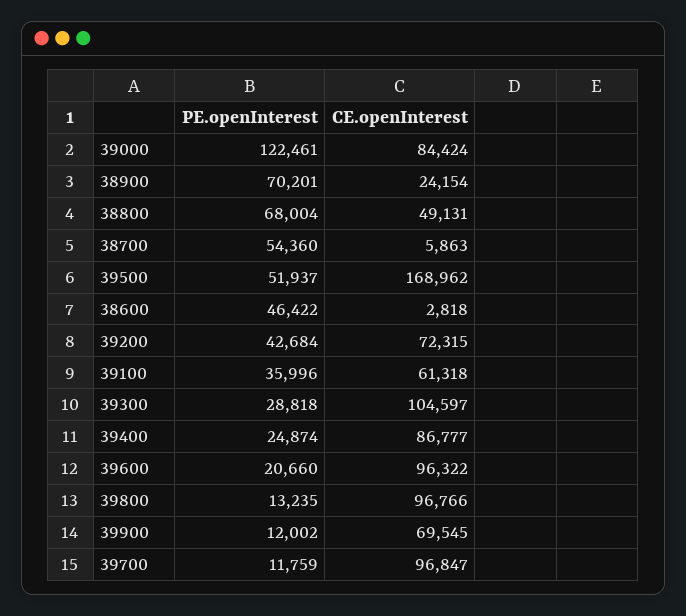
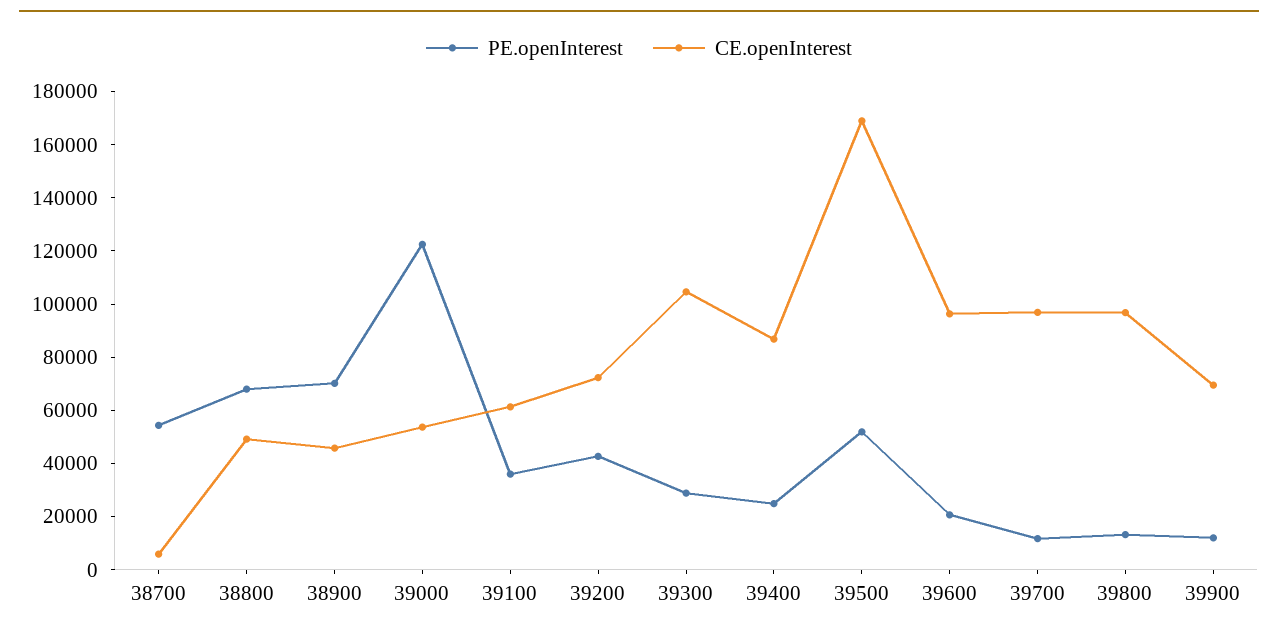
CE.openInterest, 39000: 84424 -> 55000
CE.openInterest, 38900: 24154 -> 45000
PE.openInterest, 38600: 46422 -> none
CE.openInterest, 38600: 2818 -> none

